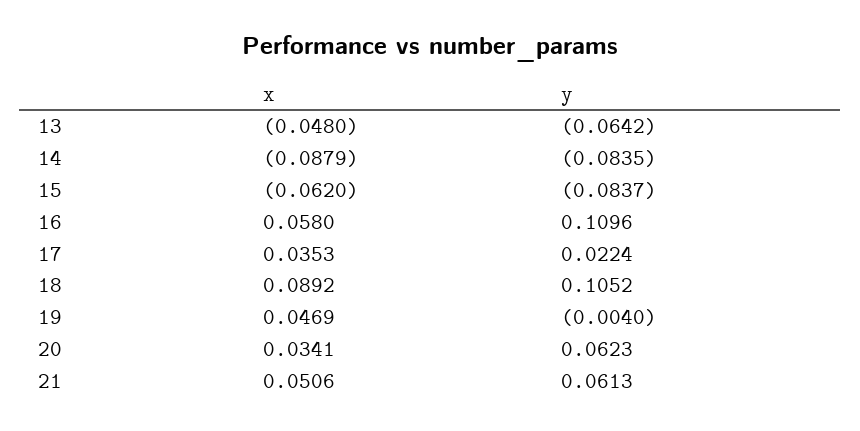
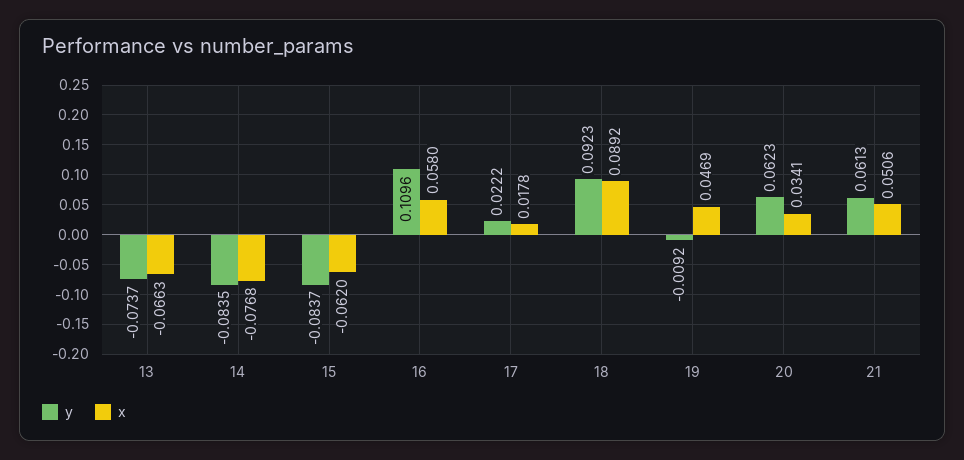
x, 13: -0.048 -> -0.0663
y, 13: -0.0642 -> -0.0737
x, 14: -0.0879 -> -0.0768
x, 17: 0.0353 -> 0.0178
y, 17: 0.0224 -> 0.0222
y, 18: 0.1052 -> 0.0923
y, 19: -0.004 -> -0.0092

